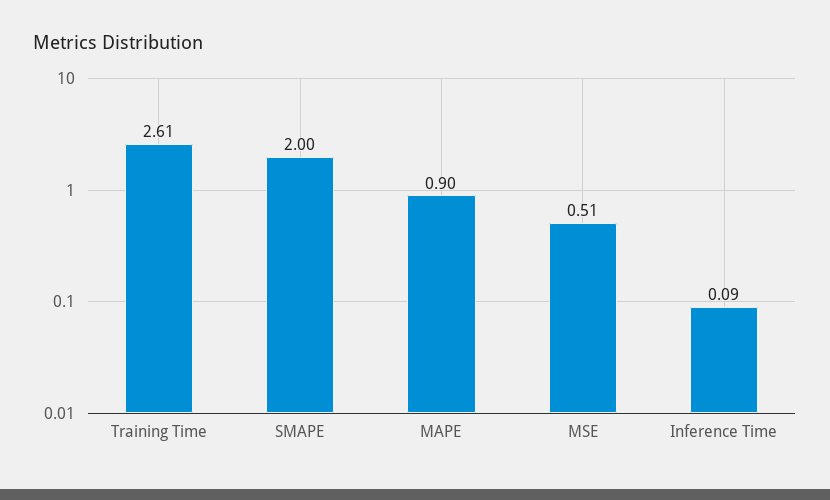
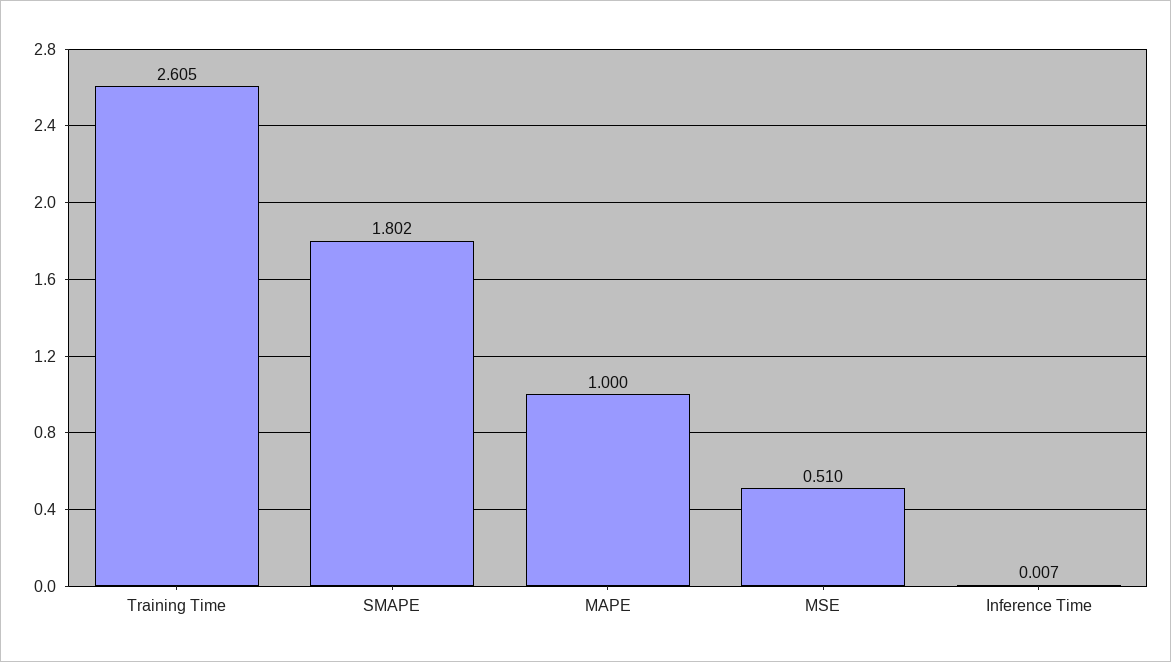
SMAPE: 2 -> 1.802
MAPE: 0.9 -> 1
Inference Time: 0.09 -> 0.007

